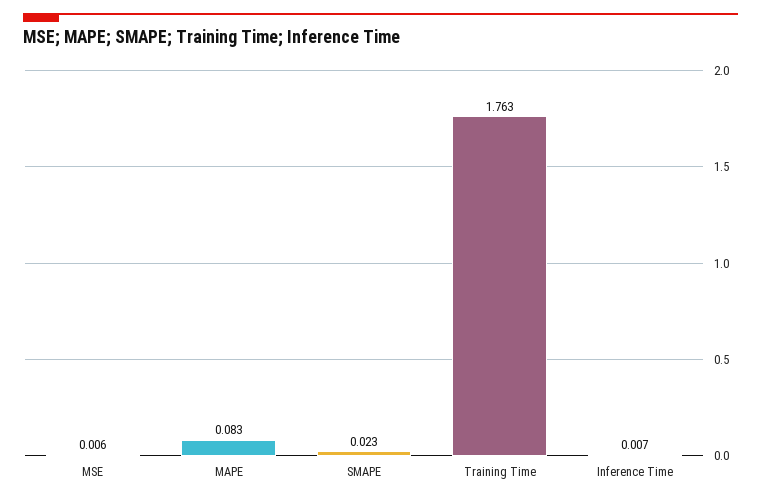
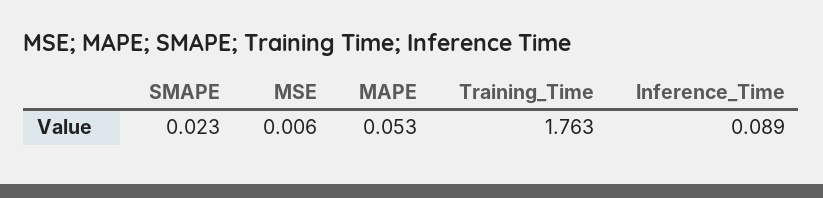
MAPE: 0.083 -> 0.053
Inference Time: 0.007 -> 0.089

